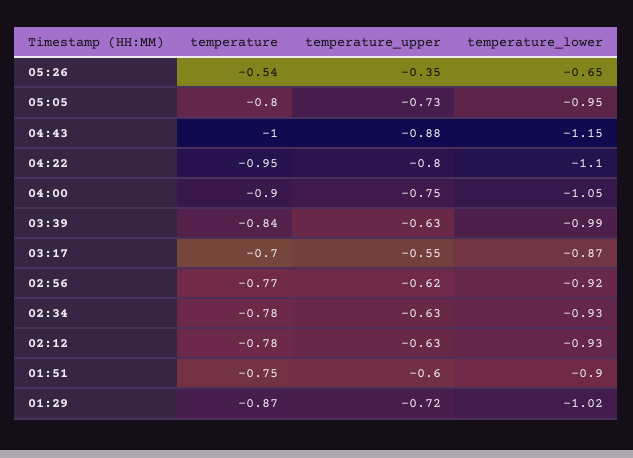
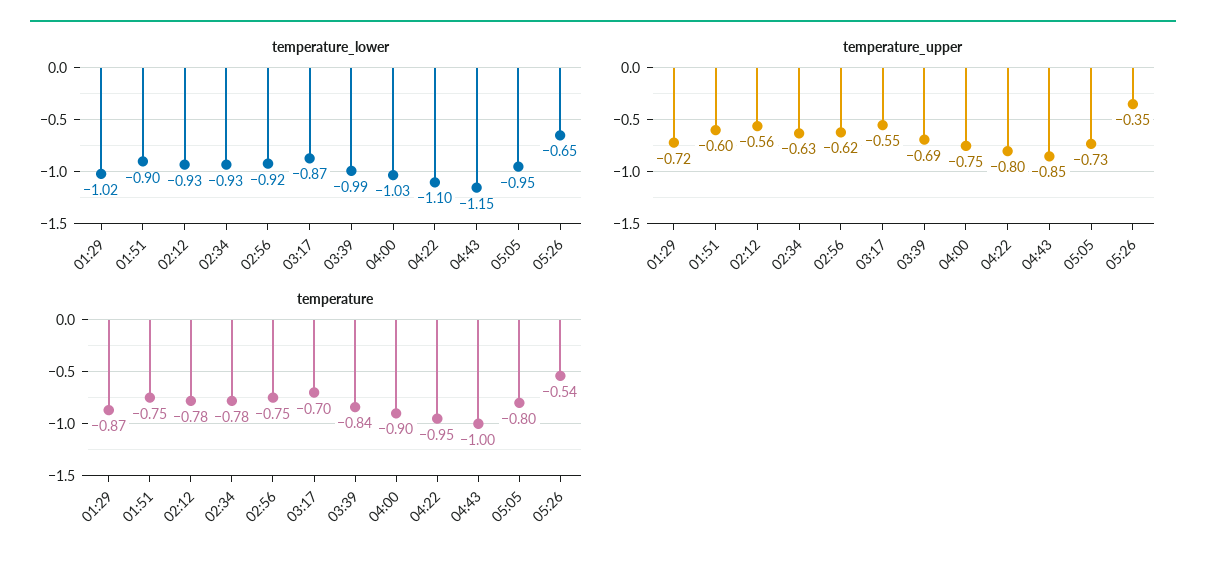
temperature_upper, 04:43: -0.88 -> -0.85
temperature_lower, 04:00: -1.05 -> -1.03
temperature_upper, 03:39: -0.63 -> -0.69
temperature, 02:56: -0.77 -> -0.75
temperature_upper, 02:12: -0.63 -> -0.56

